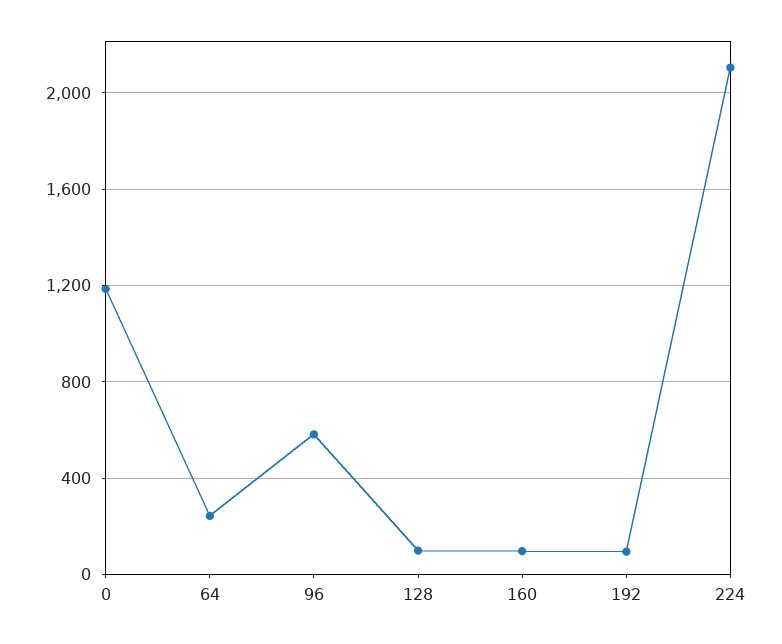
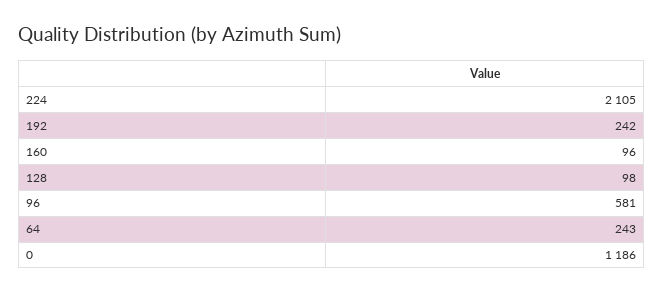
192: 100 -> 242

